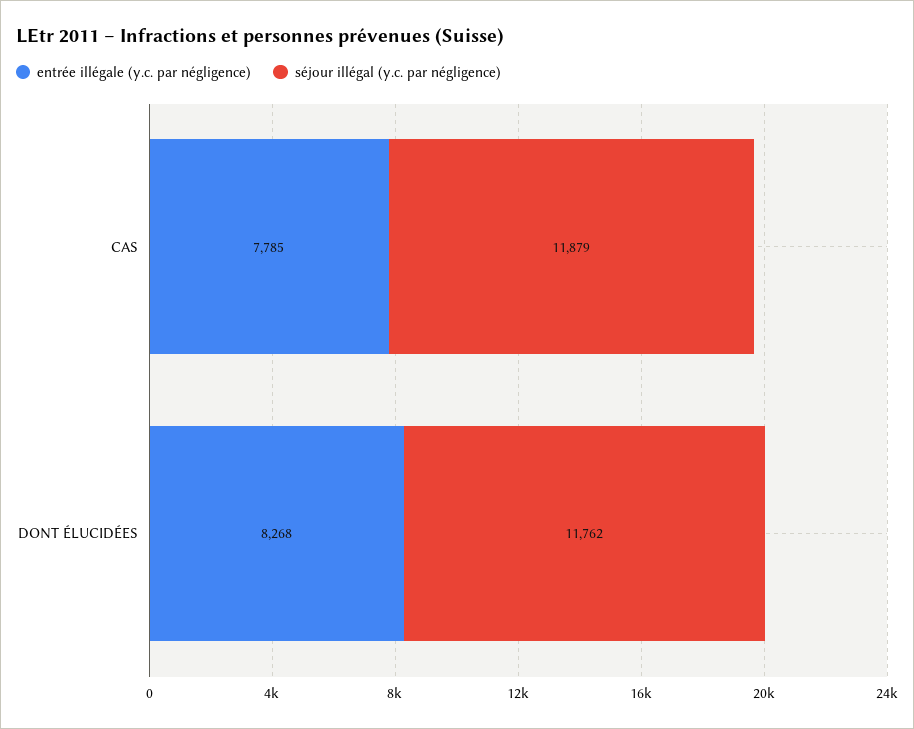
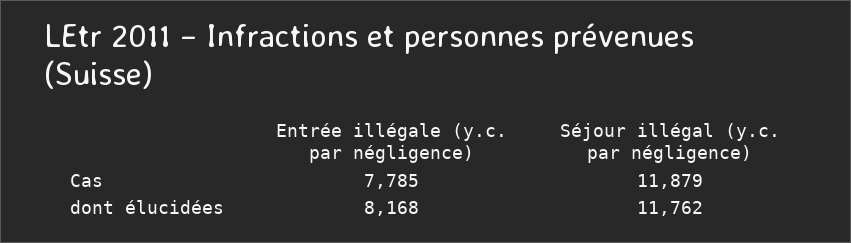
entrée illégale (y.c. par négligence), DONT ÉLUCIDÉES: 8268 -> 8168

